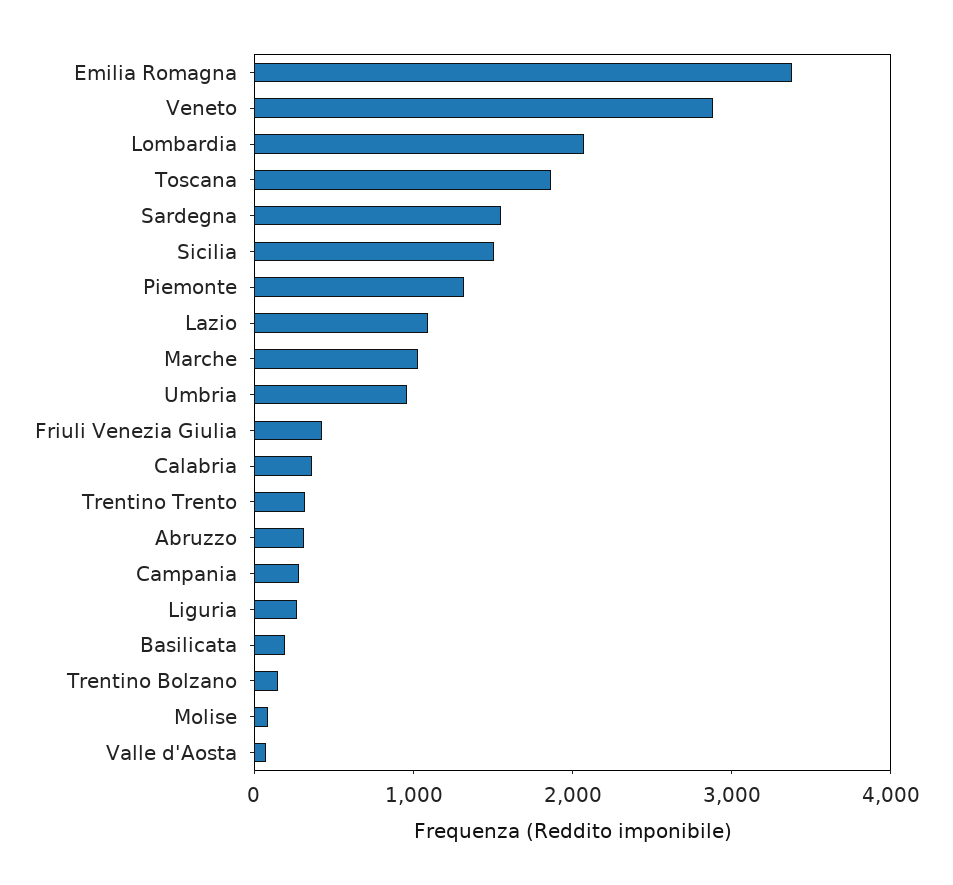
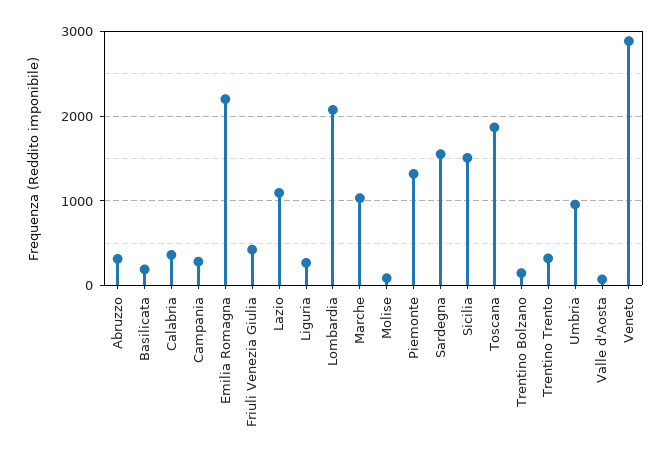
Emilia Romagna: 3400 -> 2200

